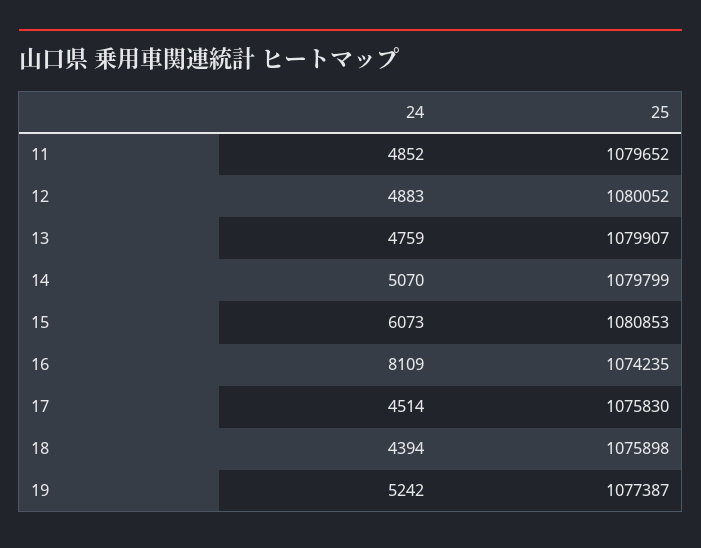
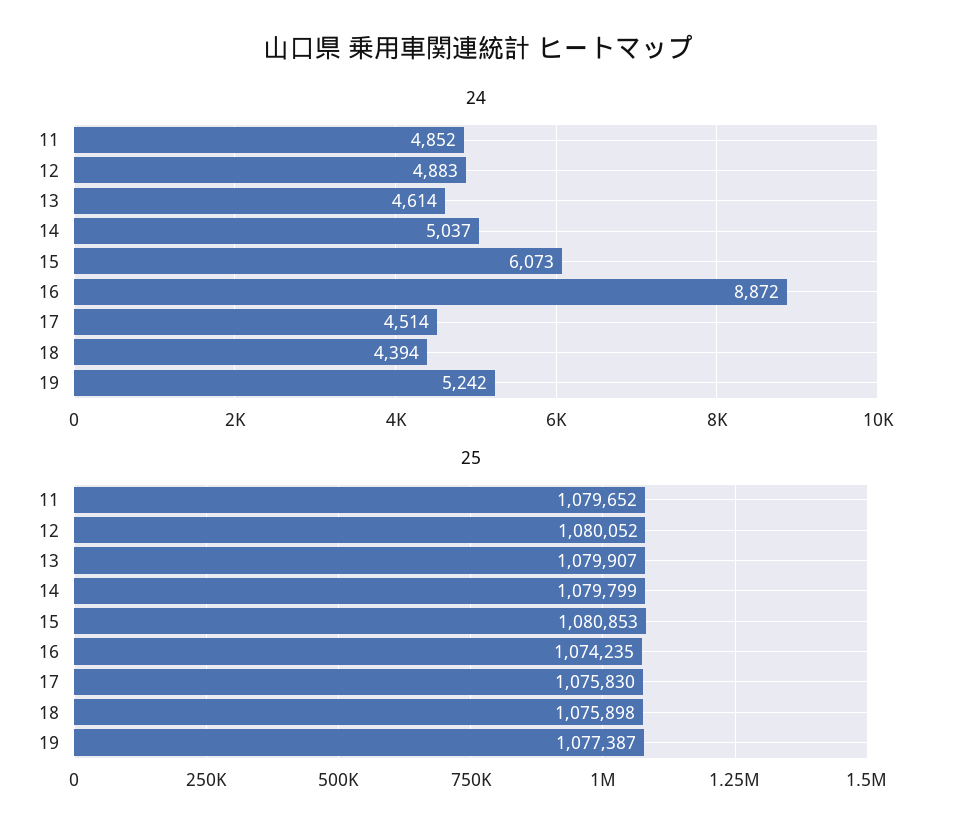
24, 13: 4759 -> 4614
24, 14: 5070 -> 5037
24, 16: 8109 -> 8872

